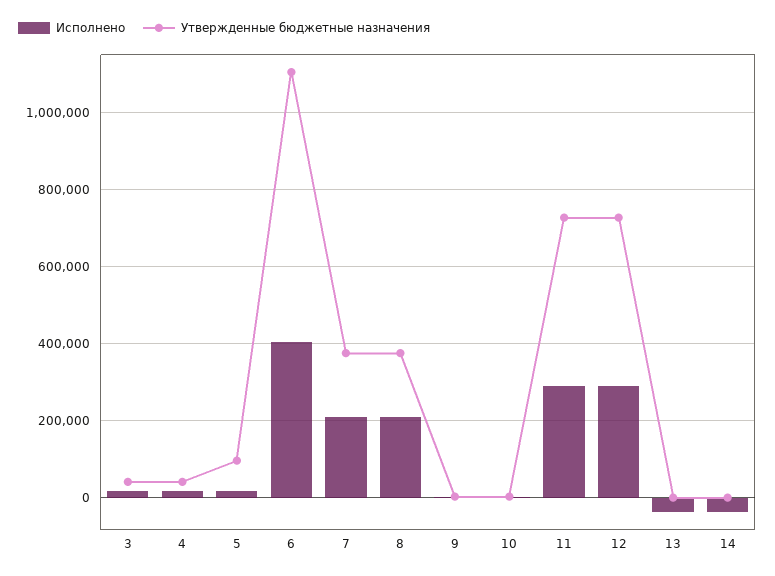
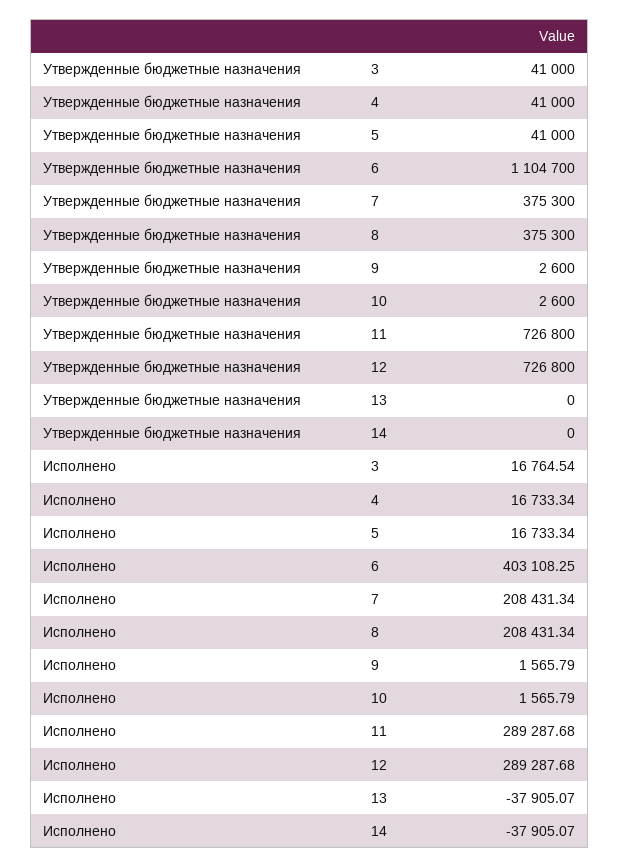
Утвержденные бюджетные назначения, 5: 100000 -> 41000

